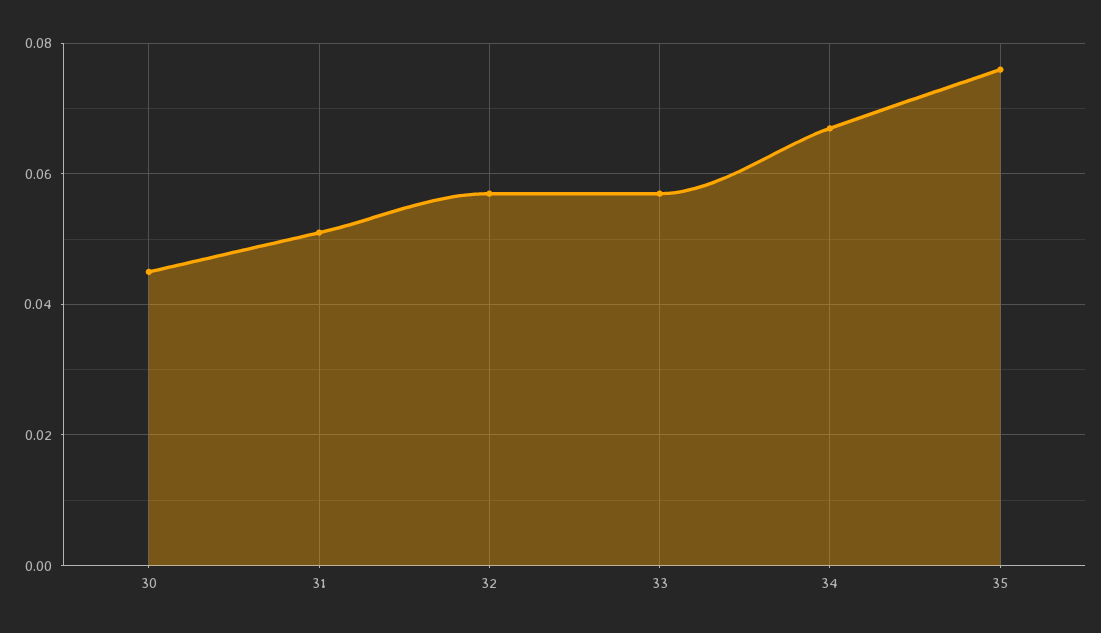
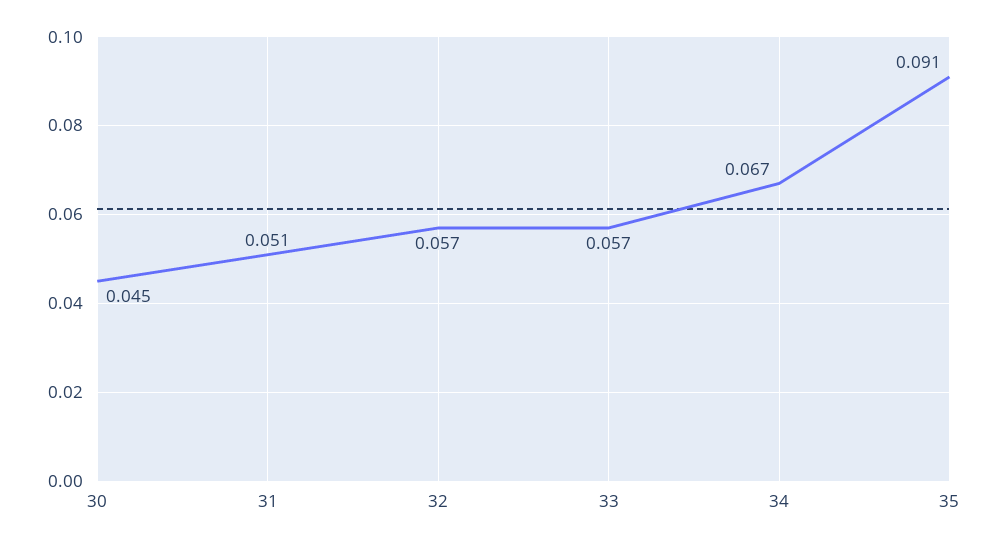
35: 0.075 -> 0.091

